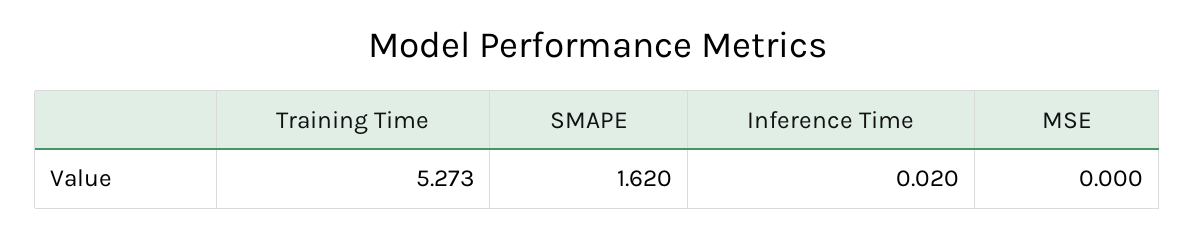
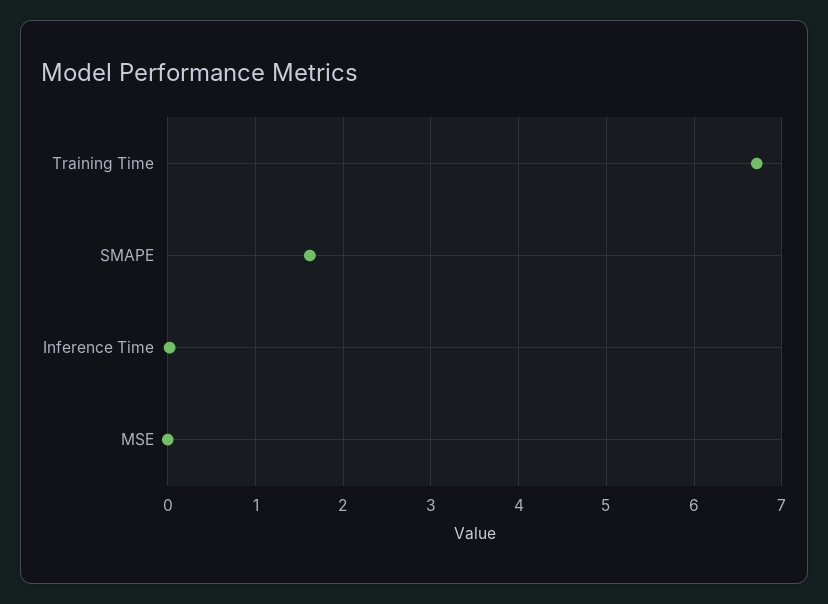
Training Time: 5.273 -> 6.7

